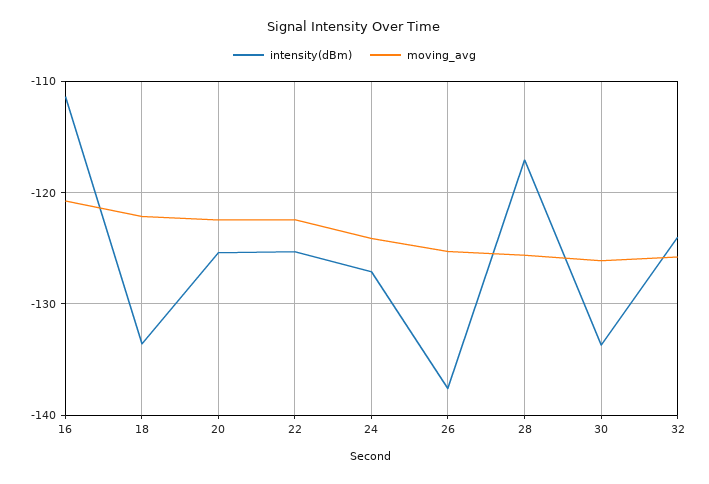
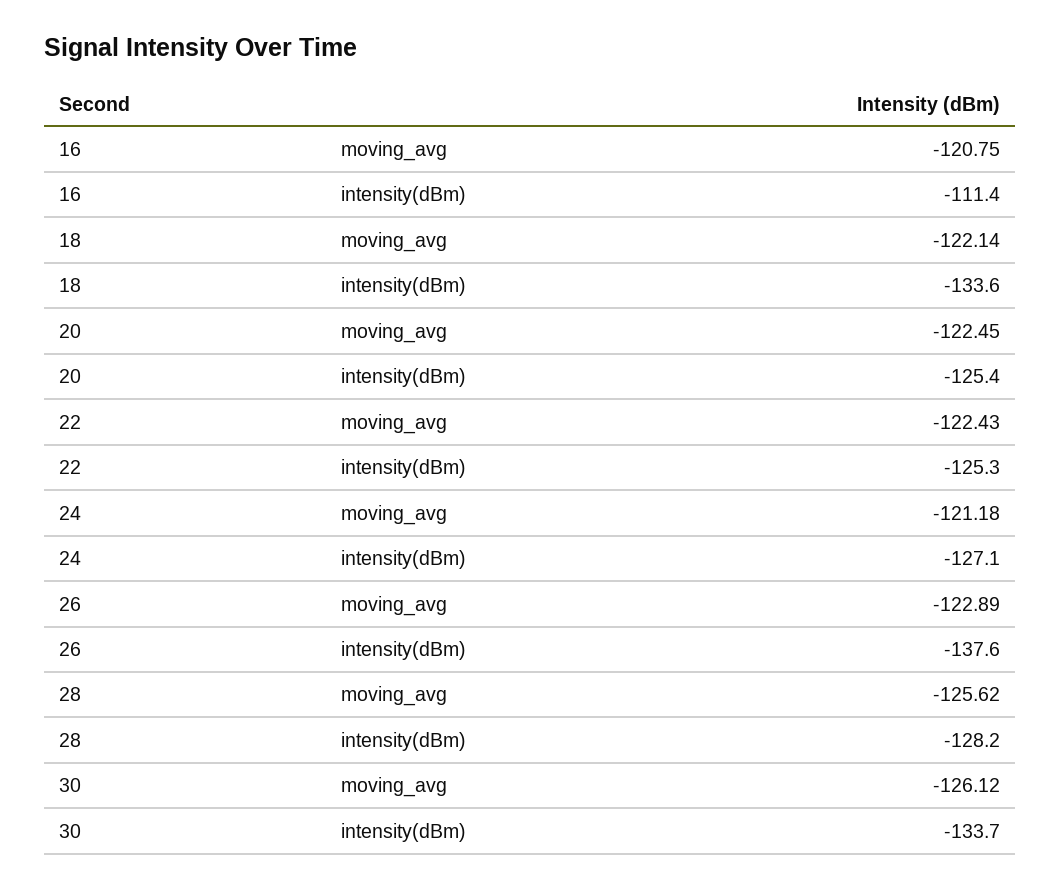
moving_avg, 24: -124 -> -121.18
moving_avg, 26: -125 -> -122.89
intensity(dBm), 28: -117 -> -128.2
intensity(dBm), 32: -124 -> none
moving_avg, 32: -126 -> none

